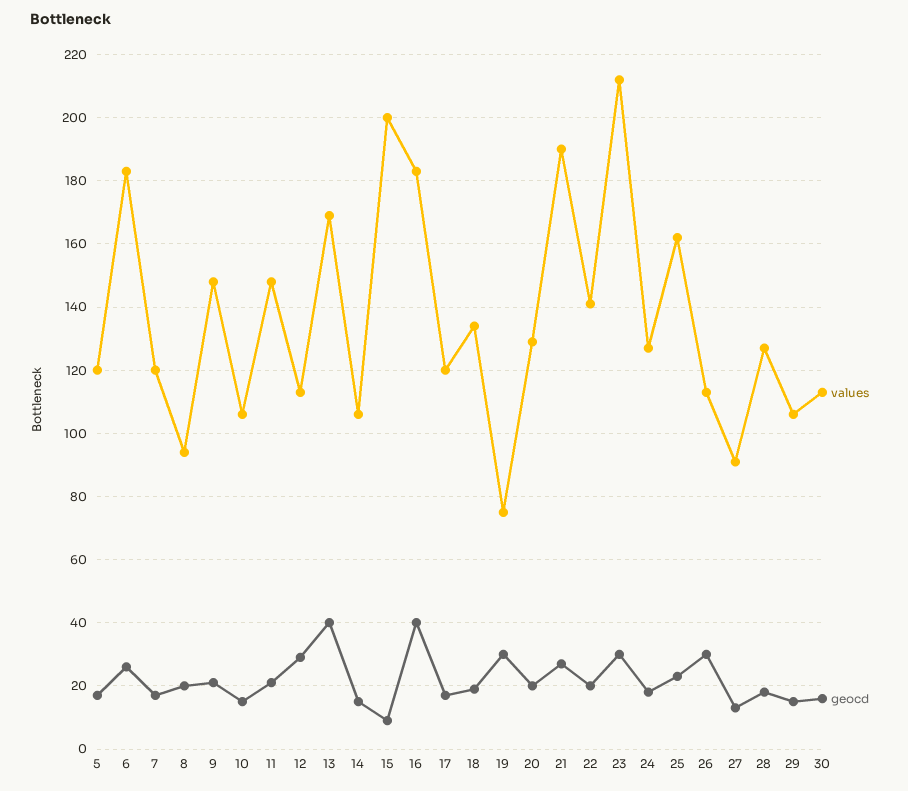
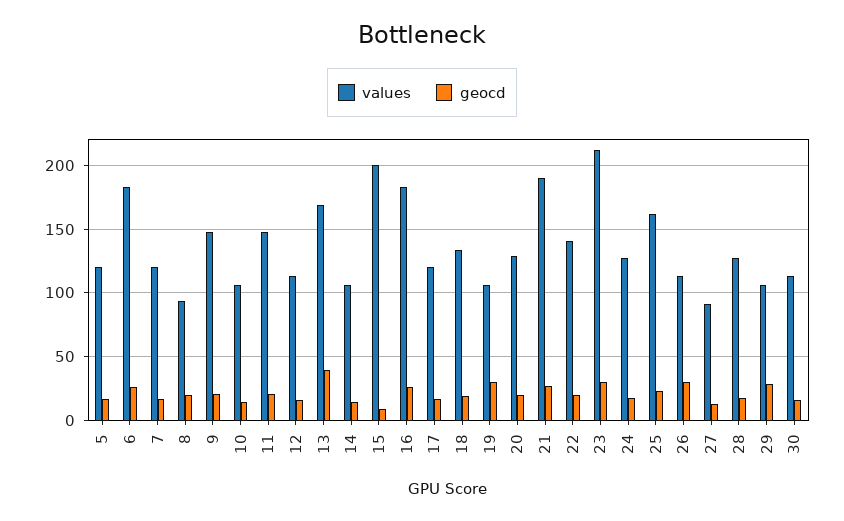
geocd, 12: 30 -> 15
geocd, 16: 40 -> 25
values, 19: 75 -> 105
geocd, 29: 15 -> 30

